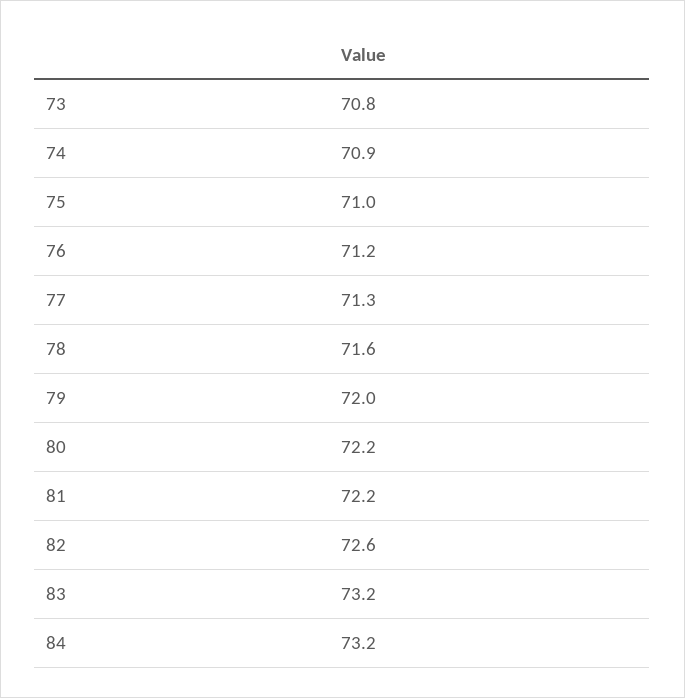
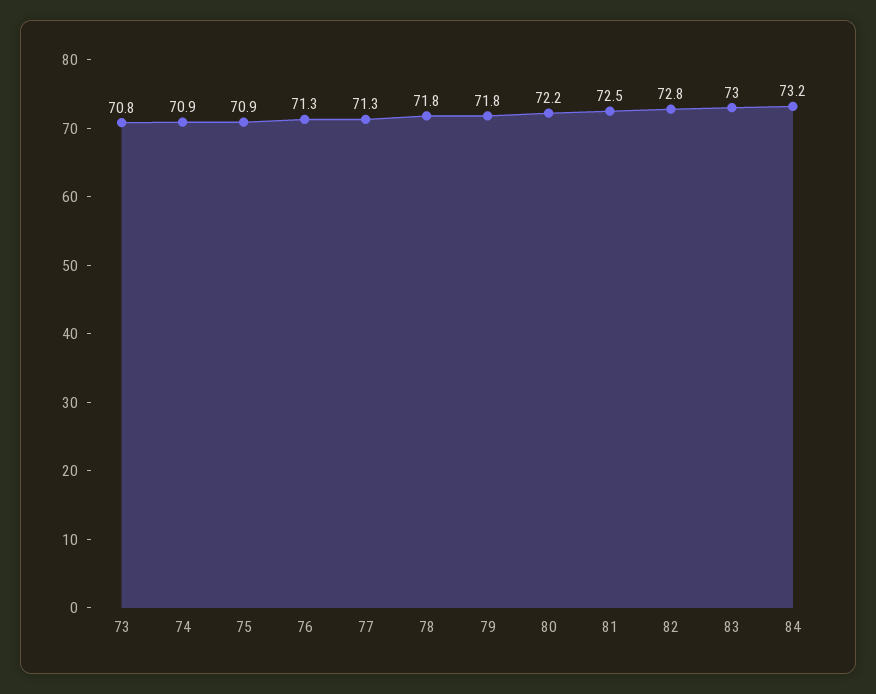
75: 71 -> 70.9
76: 71.2 -> 71.3
78: 71.6 -> 71.8
79: 72 -> 71.8
81: 72.2 -> 72.5
82: 72.6 -> 72.8
83: 73.2 -> 73

